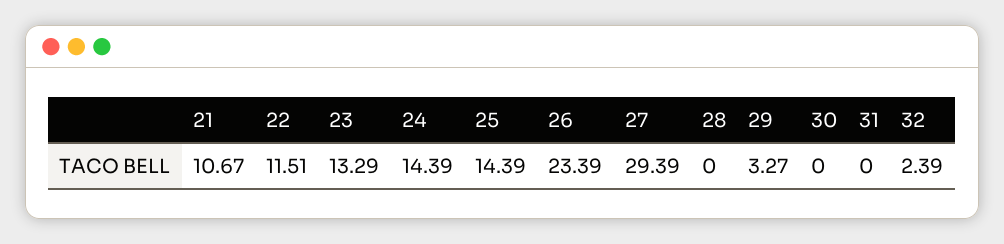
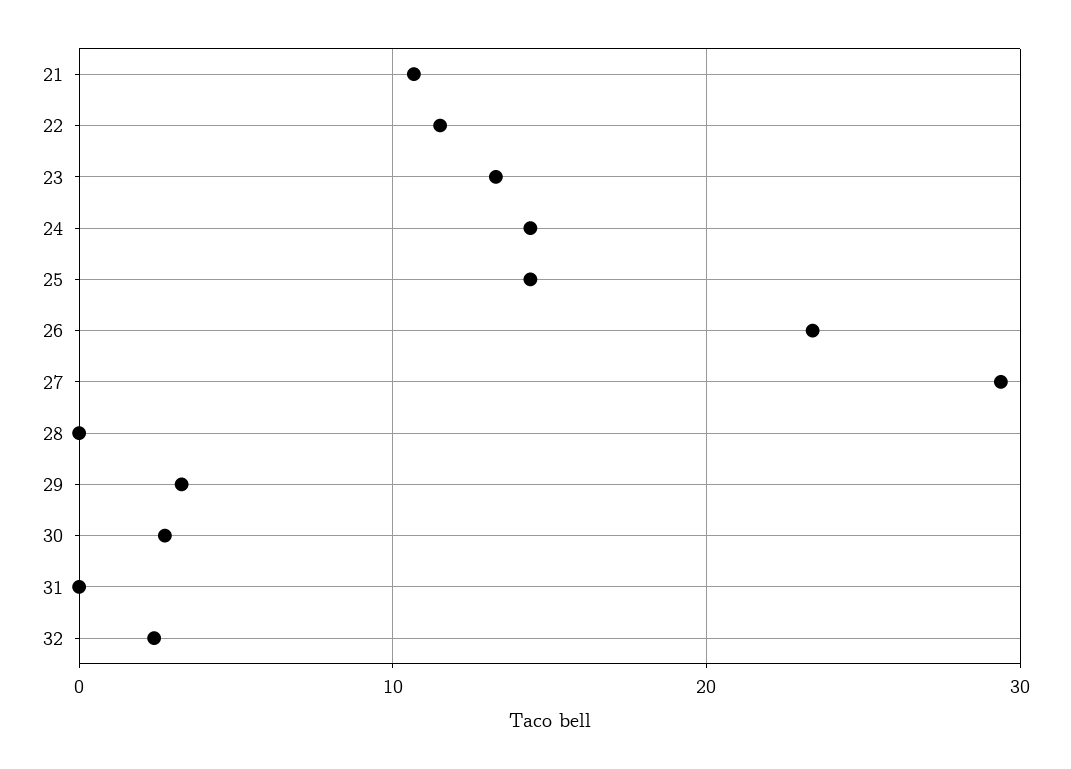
30: 0 -> 3

